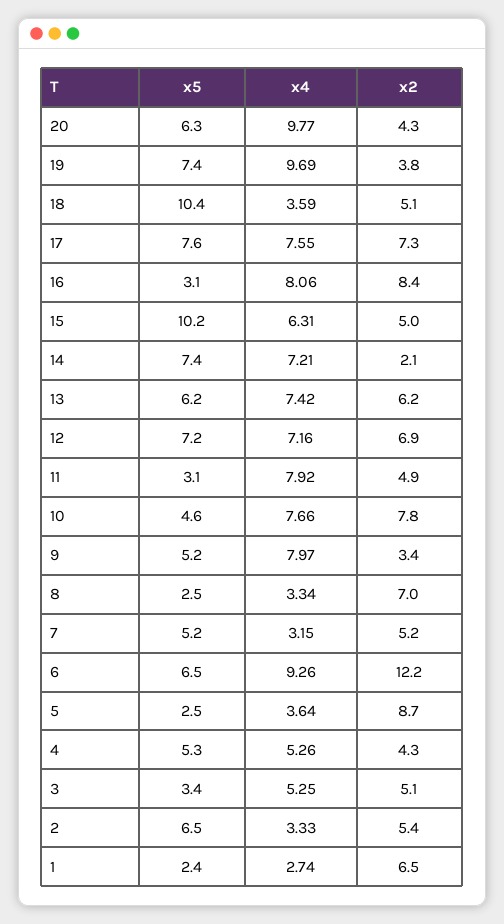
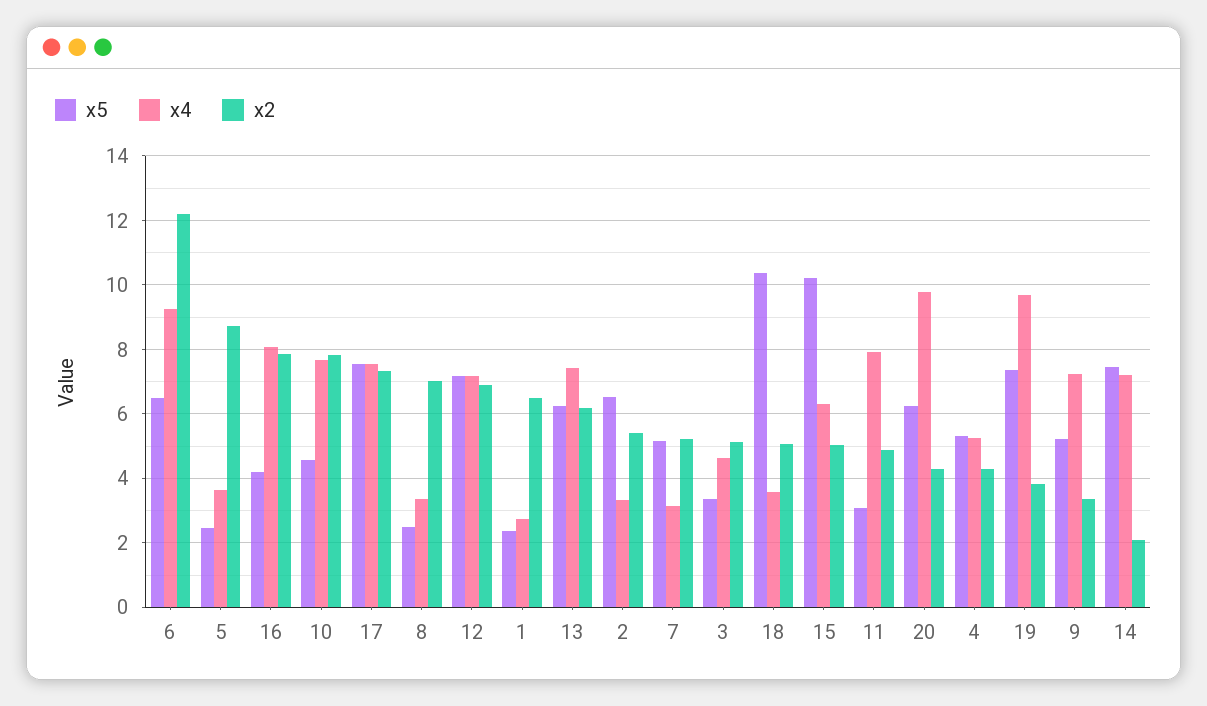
x5, 16: 3.1 -> 4.2
x2, 16: 8.4 -> 7.8
x4, 9: 7.97 -> 7.2
x4, 3: 5.25 -> 4.6

